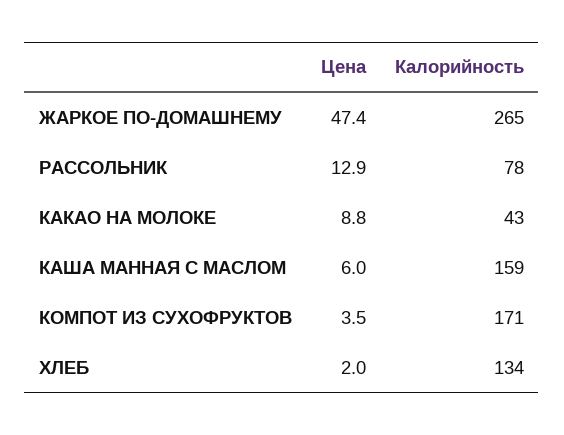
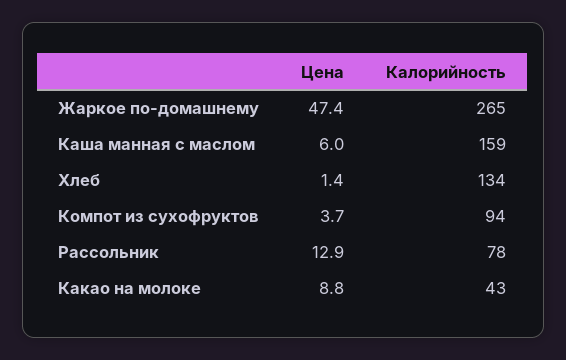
Цена, КОМПОТ ИЗ СУХОФРУКТОВ: 3.5 -> 3.7
Калорийность, КОМПОТ ИЗ СУХОФРУКТОВ: 171 -> 94
Цена, ХЛЕБ: 2 -> 1.4

